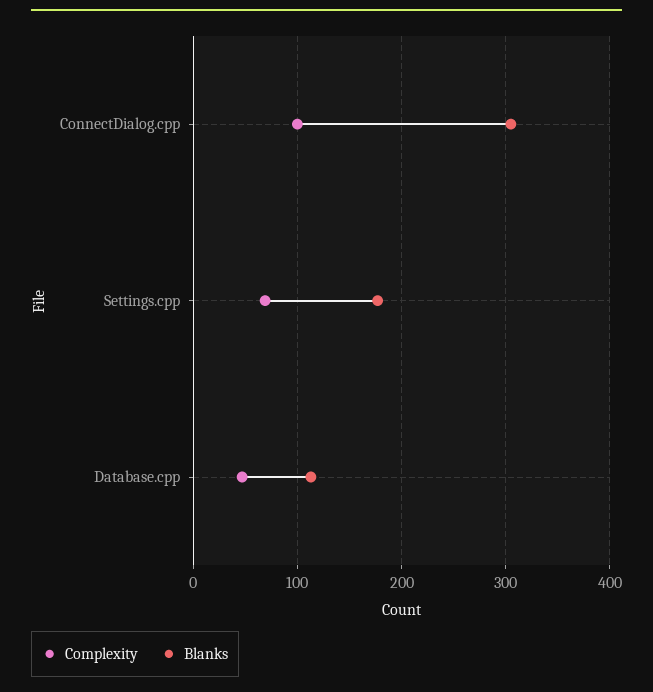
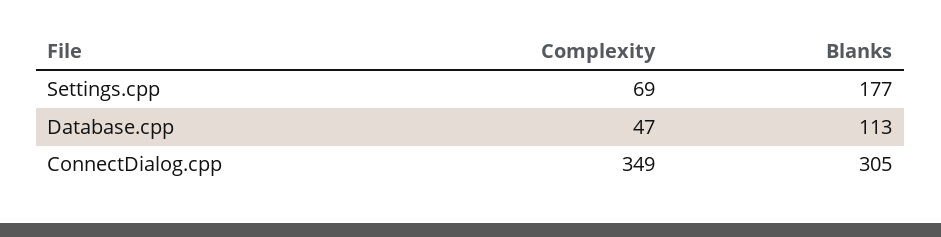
Complexity, ConnectDialog.cpp: 100 -> 349

